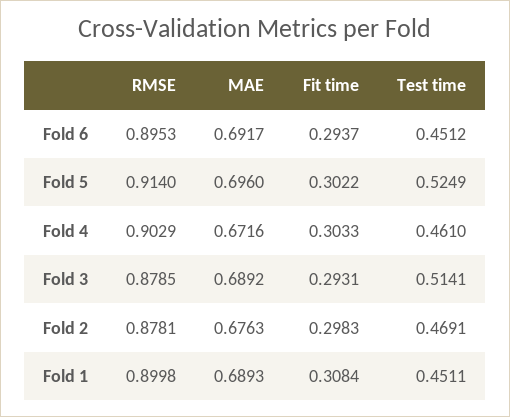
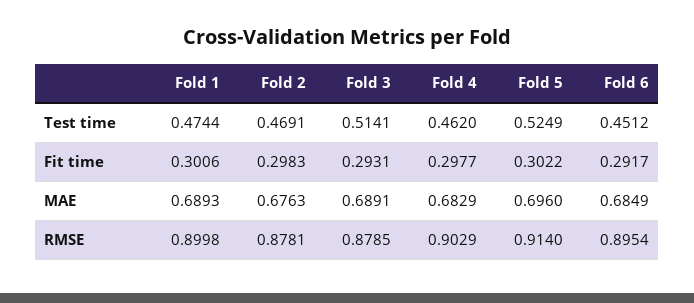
RMSE, Fold 6: 0.8953 -> 0.8954
MAE, Fold 6: 0.6917 -> 0.6849
Fit time, Fold 6: 0.2937 -> 0.2917
MAE, Fold 4: 0.6716 -> 0.6829
Fit time, Fold 4: 0.3033 -> 0.2977
Test time, Fold 4: 0.461 -> 0.462
MAE, Fold 3: 0.6892 -> 0.6891
Fit time, Fold 1: 0.3084 -> 0.3006
Test time, Fold 1: 0.4511 -> 0.4744

